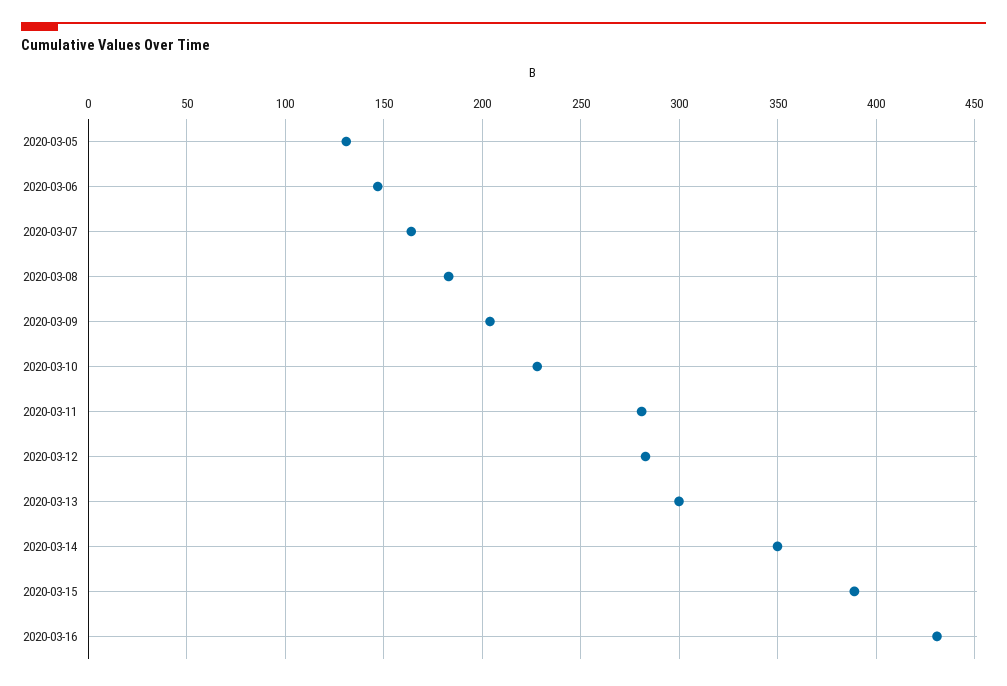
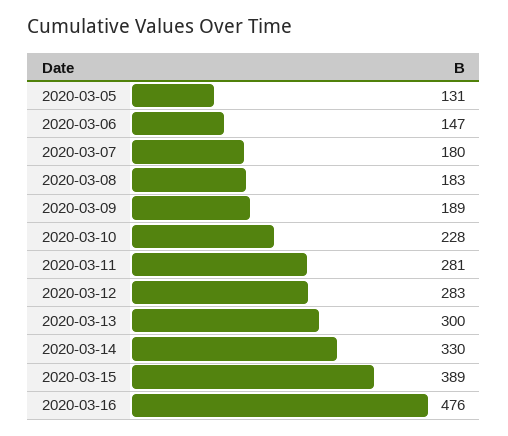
2020-03-07: 165 -> 180
2020-03-09: 205 -> 189
2020-03-14: 350 -> 330
2020-03-16: 430 -> 476

